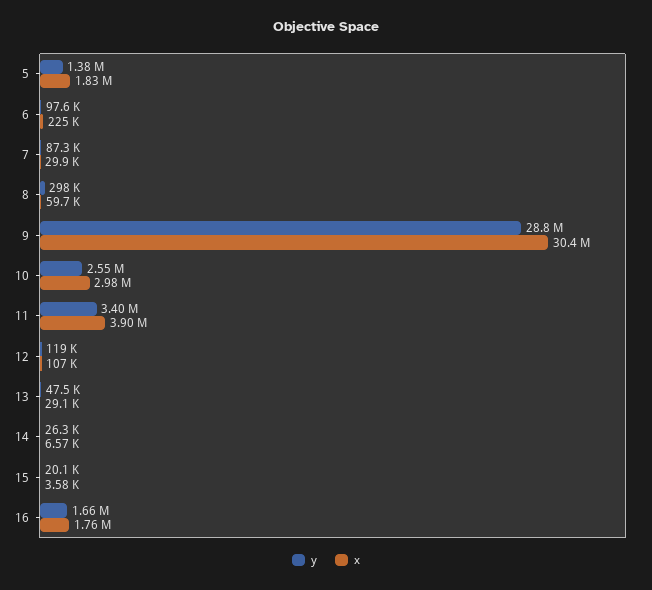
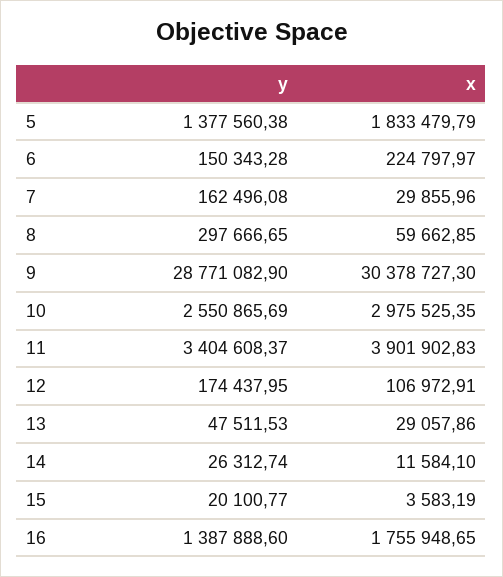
y, 6: 97600 -> 150343.28
y, 7: 87300 -> 162496.08
y, 12: 119000 -> 174437.95
x, 14: 6570 -> 11584.1
y, 16: 1660000 -> 1387888.6

